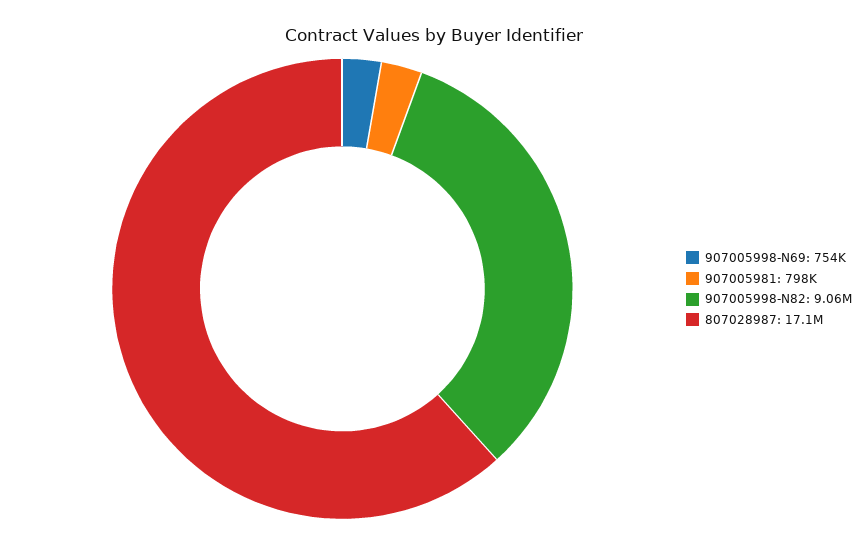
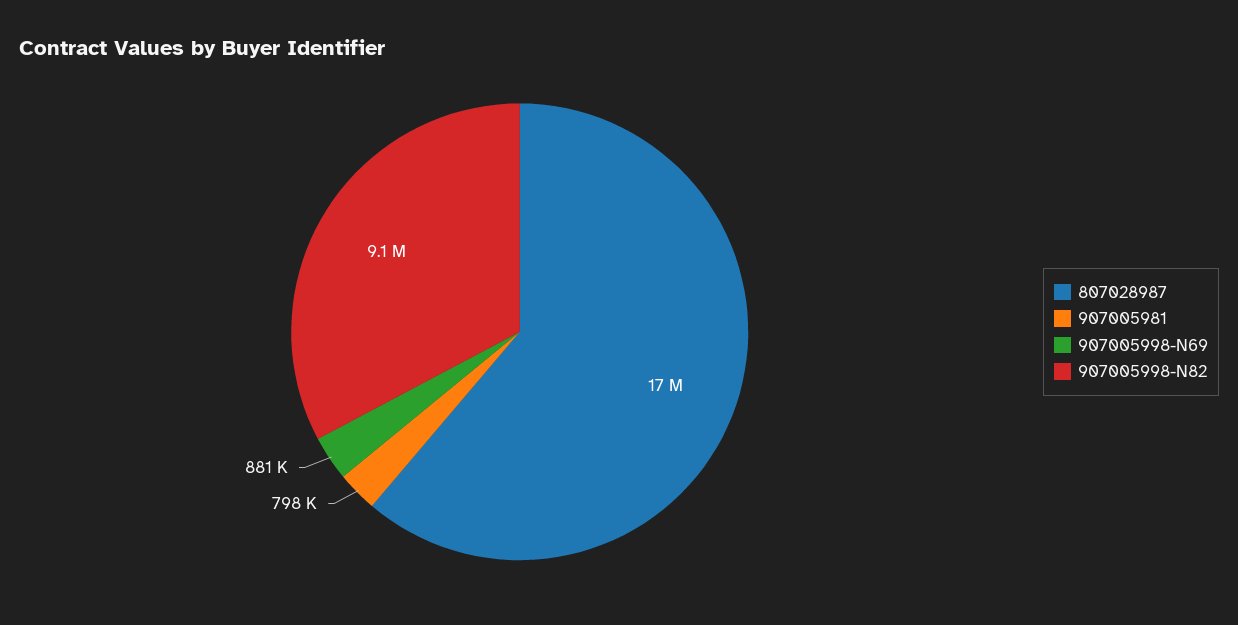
907005998-N69: 754000 -> 881000

